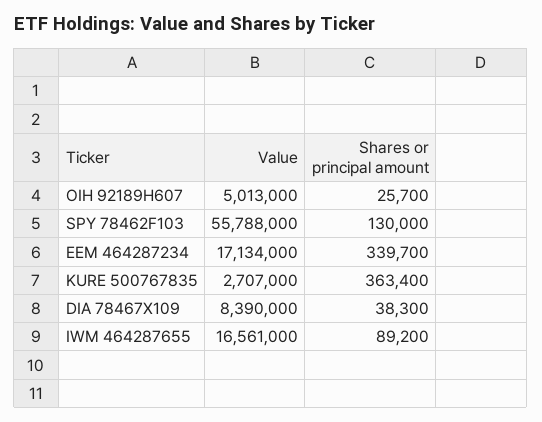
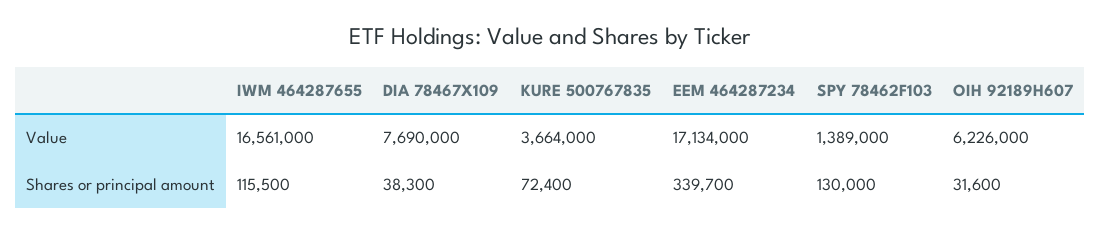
Value, OIH 92189H607: 5013000 -> 6226000
Shares or principal amount, OIH 92189H607: 25700 -> 31600
Value, SPY 78462F103: 55788000 -> 1389000
Value, KURE 500767835: 2707000 -> 3664000
Shares or principal amount, KURE 500767835: 363400 -> 72400
Value, DIA 78467X109: 8390000 -> 7690000
Shares or principal amount, IWM 464287655: 89200 -> 115500

